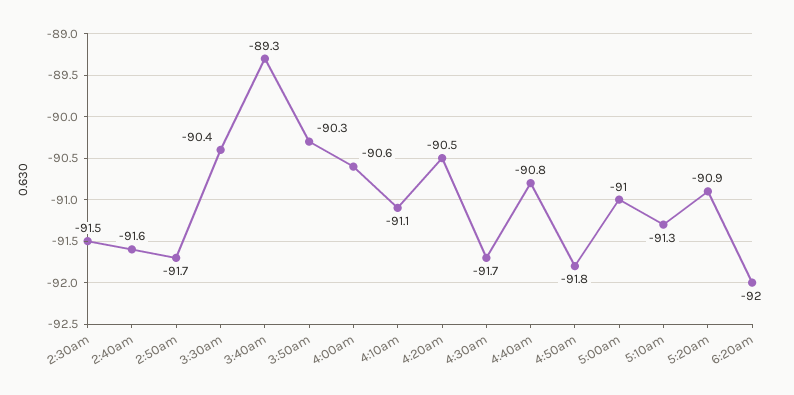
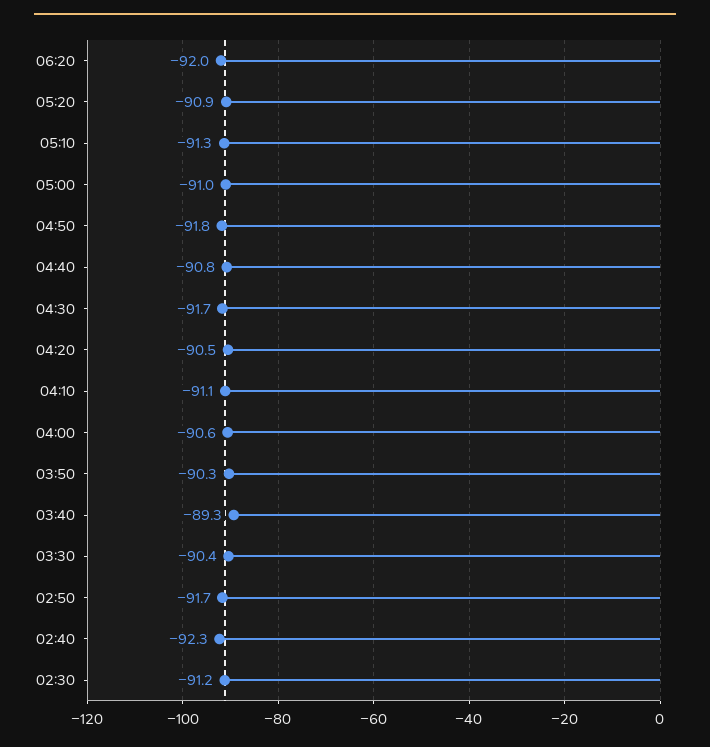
2:30am: -91.5 -> -91.2
2:40am: -91.6 -> -92.3

